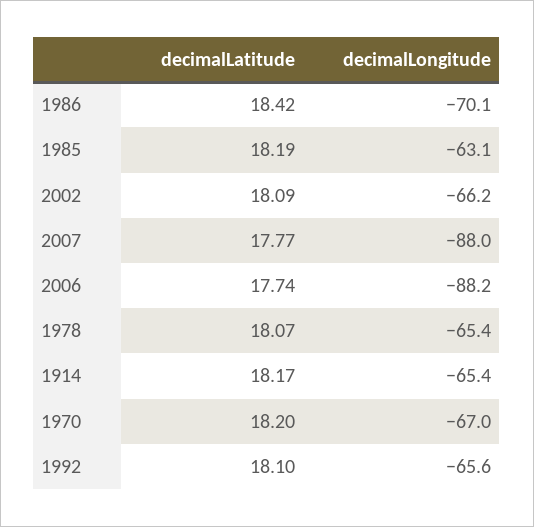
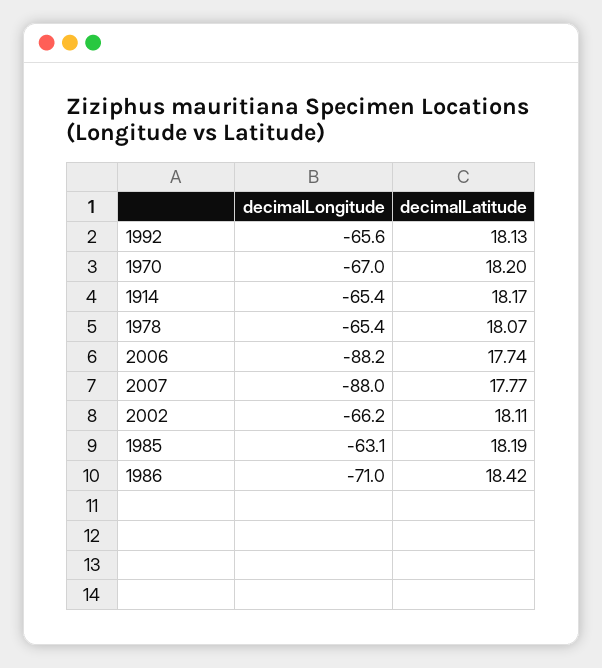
decimalLongitude, 1986: -70.1 -> -71
decimalLatitude, 2002: 18.09 -> 18.11
decimalLatitude, 1992: 18.1 -> 18.13

